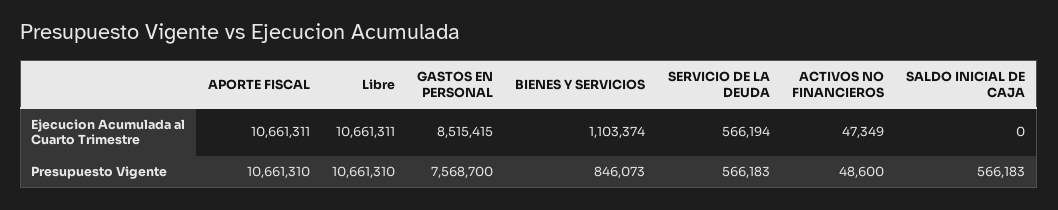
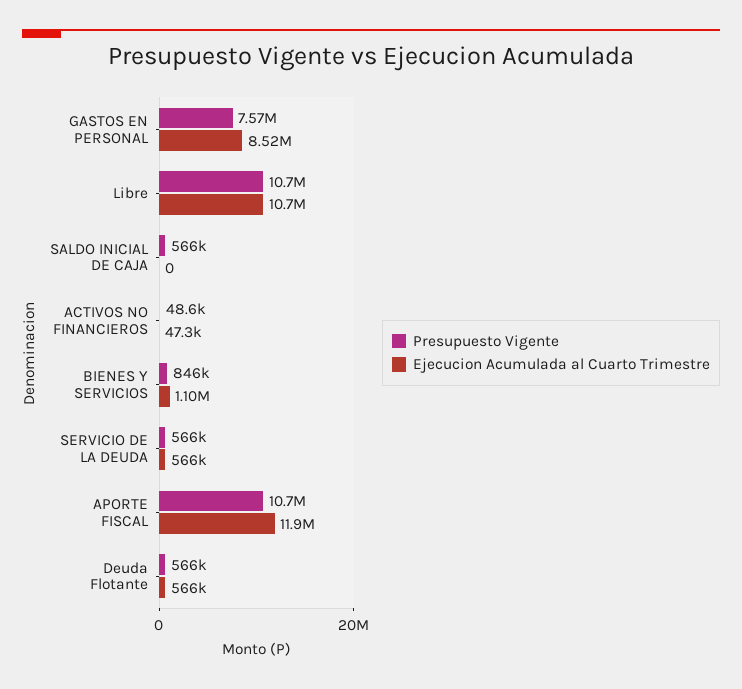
Ejecucion Acumulada al Cuarto Trimestre, APORTE FISCAL: 10661311 -> 11900000
Presupuesto Vigente, Deuda Flotante: none -> 566000
Ejecucion Acumulada al Cuarto Trimestre, Deuda Flotante: none -> 566000

